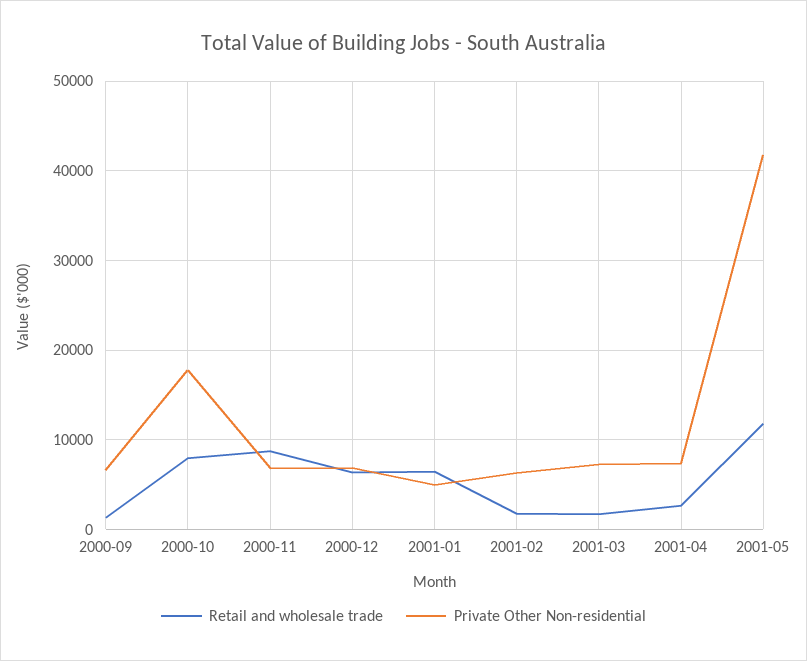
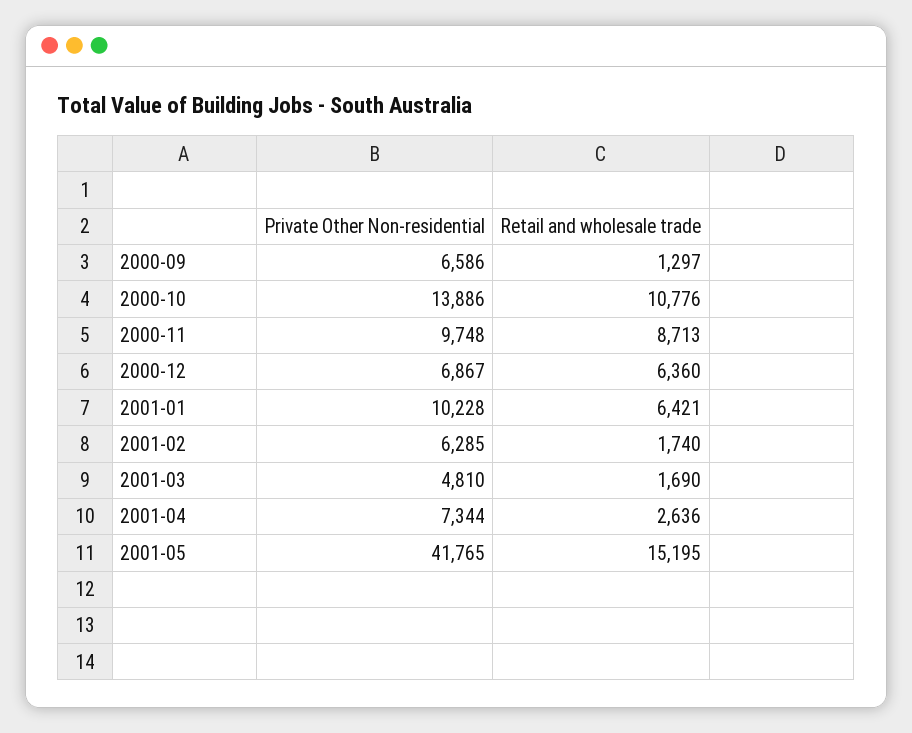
Retail and wholesale trade, 2000-10: 8000 -> 10776
Private Other Non-residential, 2000-10: 18000 -> 13886
Private Other Non-residential, 2000-11: 7000 -> 9748
Private Other Non-residential, 2001-01: 5000 -> 10228
Private Other Non-residential, 2001-03: 7000 -> 4810
Retail and wholesale trade, 2001-05: 12000 -> 15195

